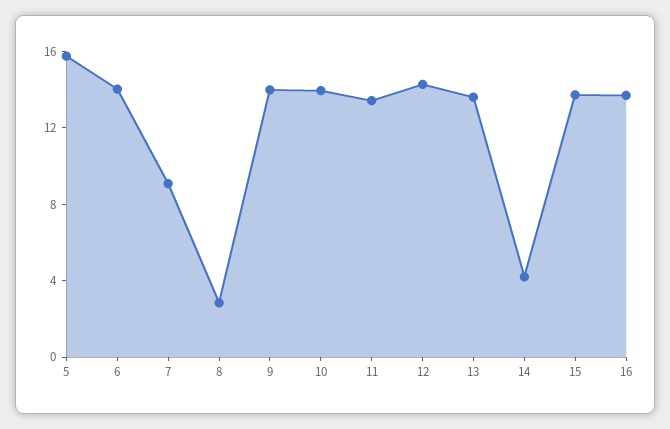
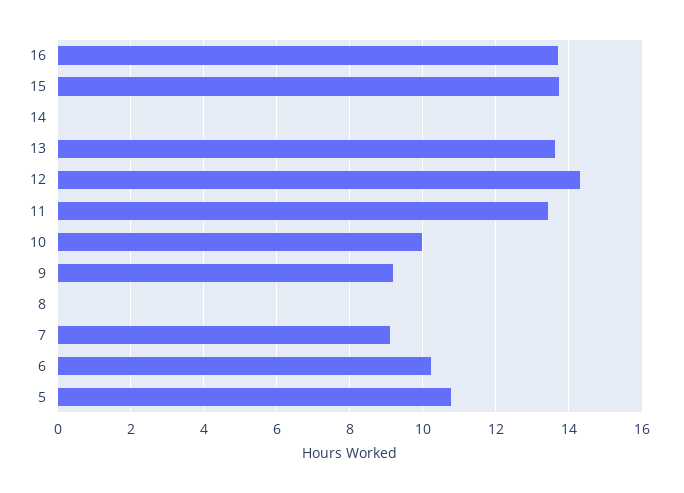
5: 16 -> 10.8
6: 14 -> 10.2
8: 3 -> 0
9: 14 -> 9.2
10: 14 -> 10
14: 4 -> 0

